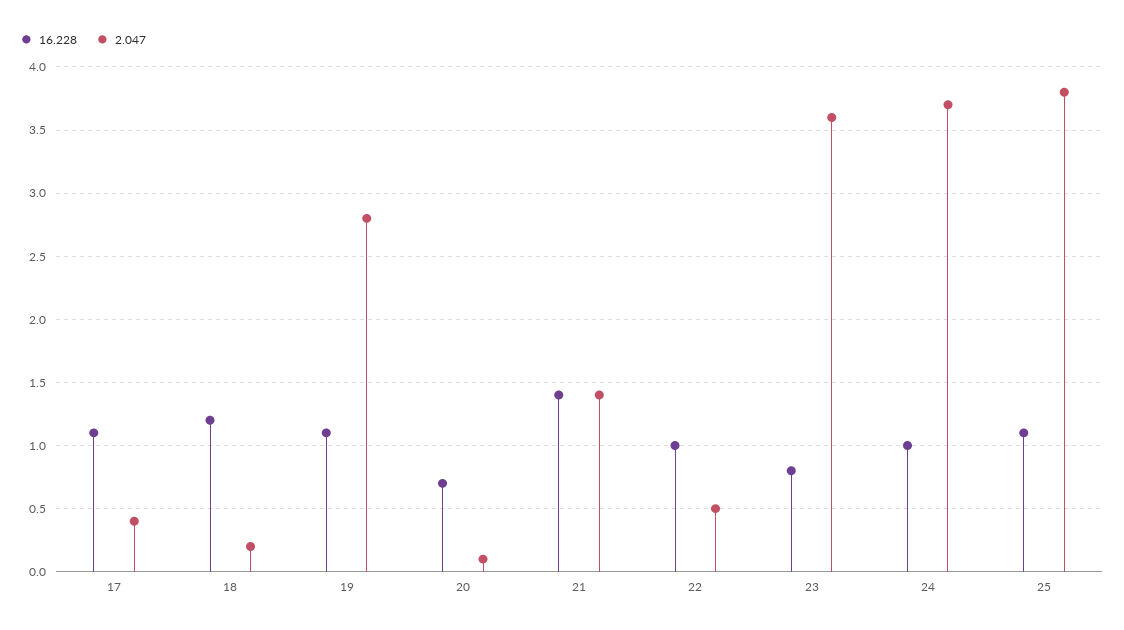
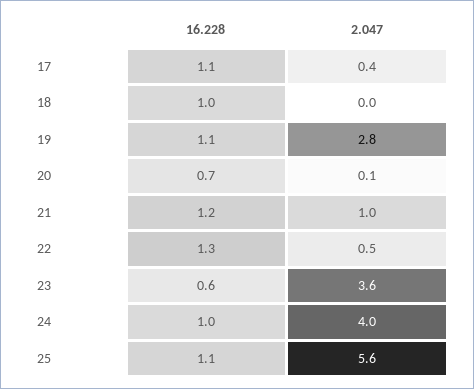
16.228, 18: 1.2 -> 1
2.047, 18: 0.2 -> 0
16.228, 21: 1.4 -> 1.2
2.047, 21: 1.4 -> 1
16.228, 22: 1 -> 1.3
16.228, 23: 0.8 -> 0.6
2.047, 24: 3.7 -> 4
2.047, 25: 3.8 -> 5.6

